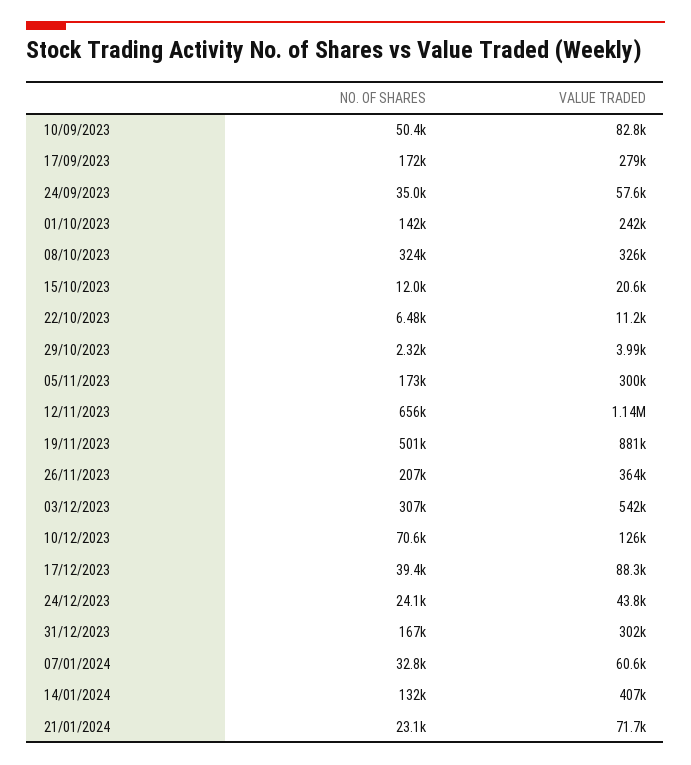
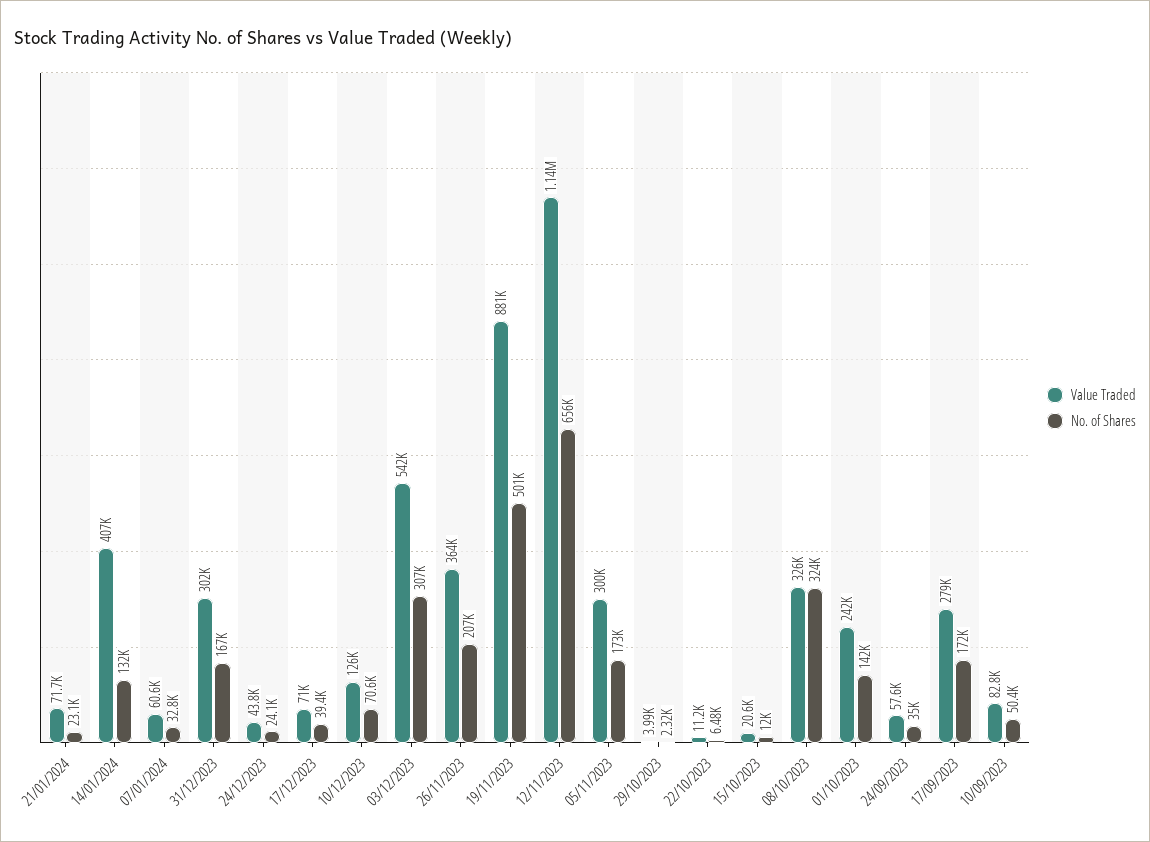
VALUE TRADED, 17/12/2023: 88300 -> 71000

